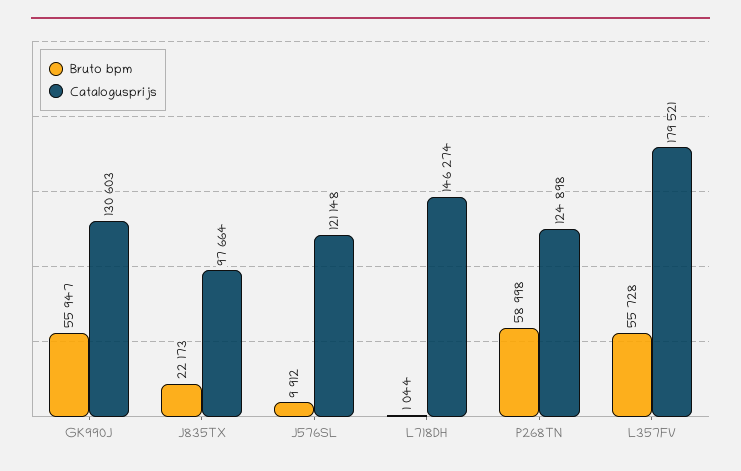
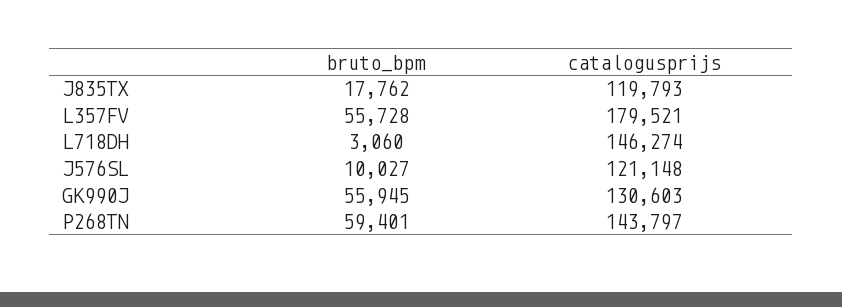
Bruto bpm, GK990J: 55947 -> 55945
Bruto bpm, J835TX: 22173 -> 17762
Catalogusprijs, J835TX: 97664 -> 119793
Bruto bpm, J576SL: 9912 -> 10027
Bruto bpm, L718DH: 1044 -> 3060
Bruto bpm, P268TN: 58998 -> 59401
Catalogusprijs, P268TN: 124898 -> 143797

